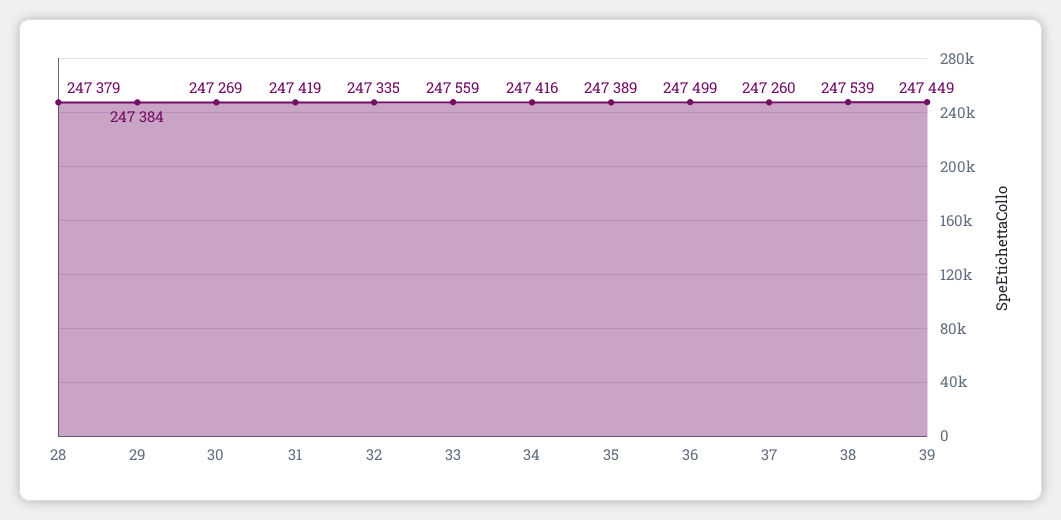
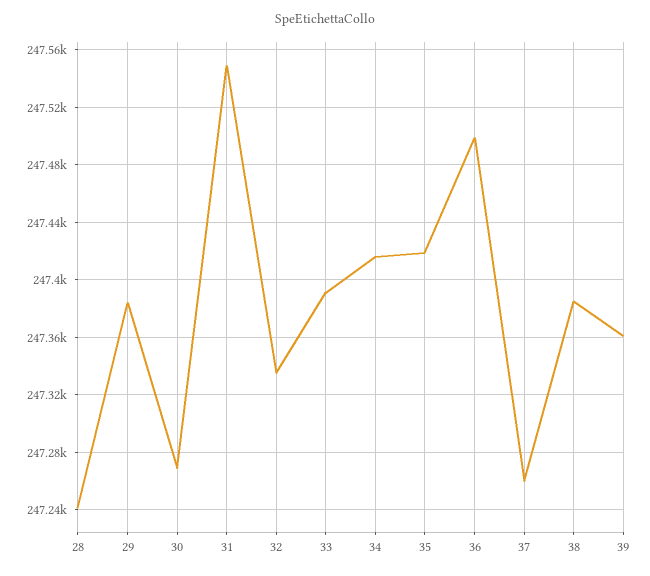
28: 247379 -> 247240
31: 247419 -> 247550
33: 247559 -> 247390
35: 247389 -> 247420
38: 247539 -> 247385
39: 247449 -> 247360

